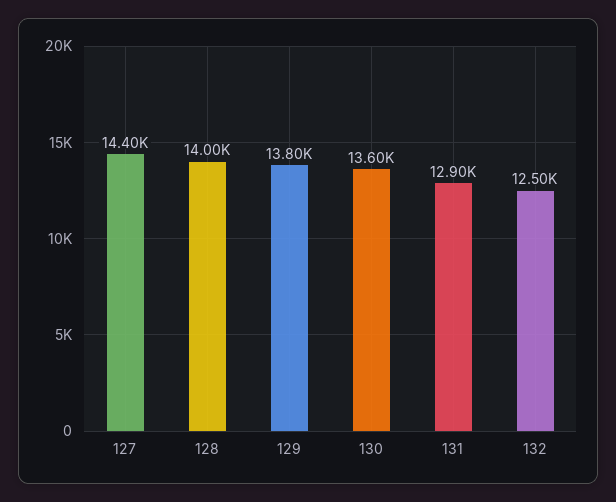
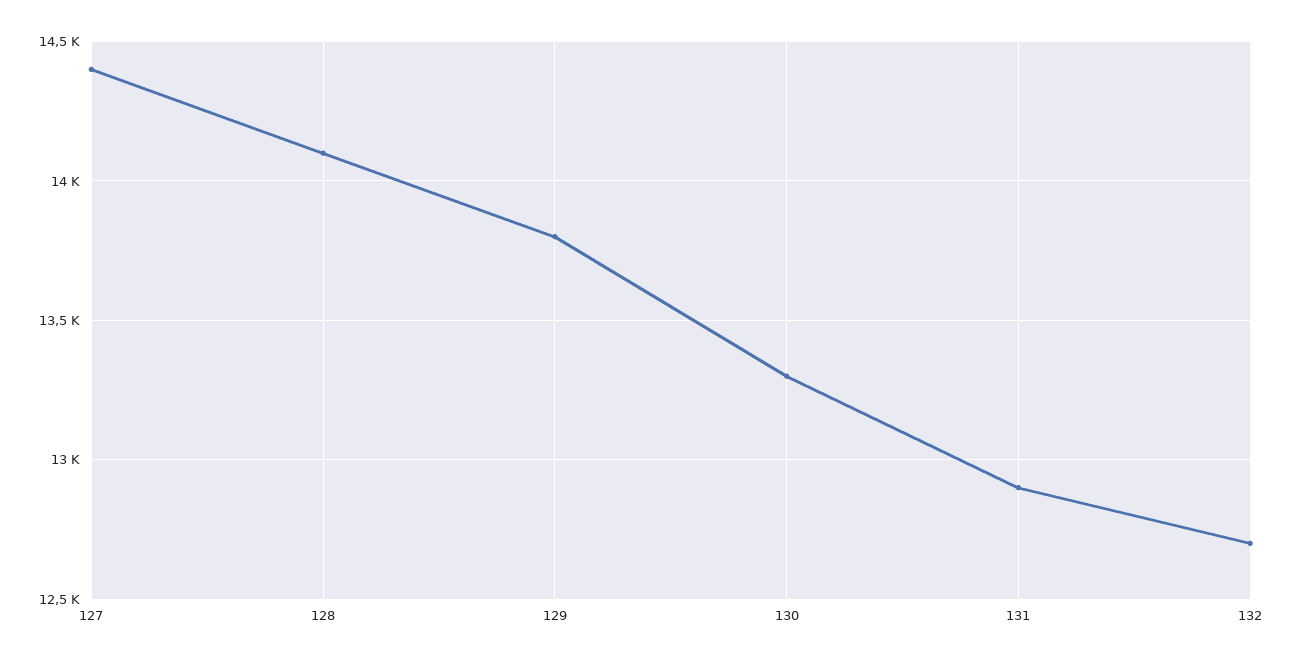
128: 14000 -> 14100
130: 13600 -> 13300
132: 12500 -> 12700

